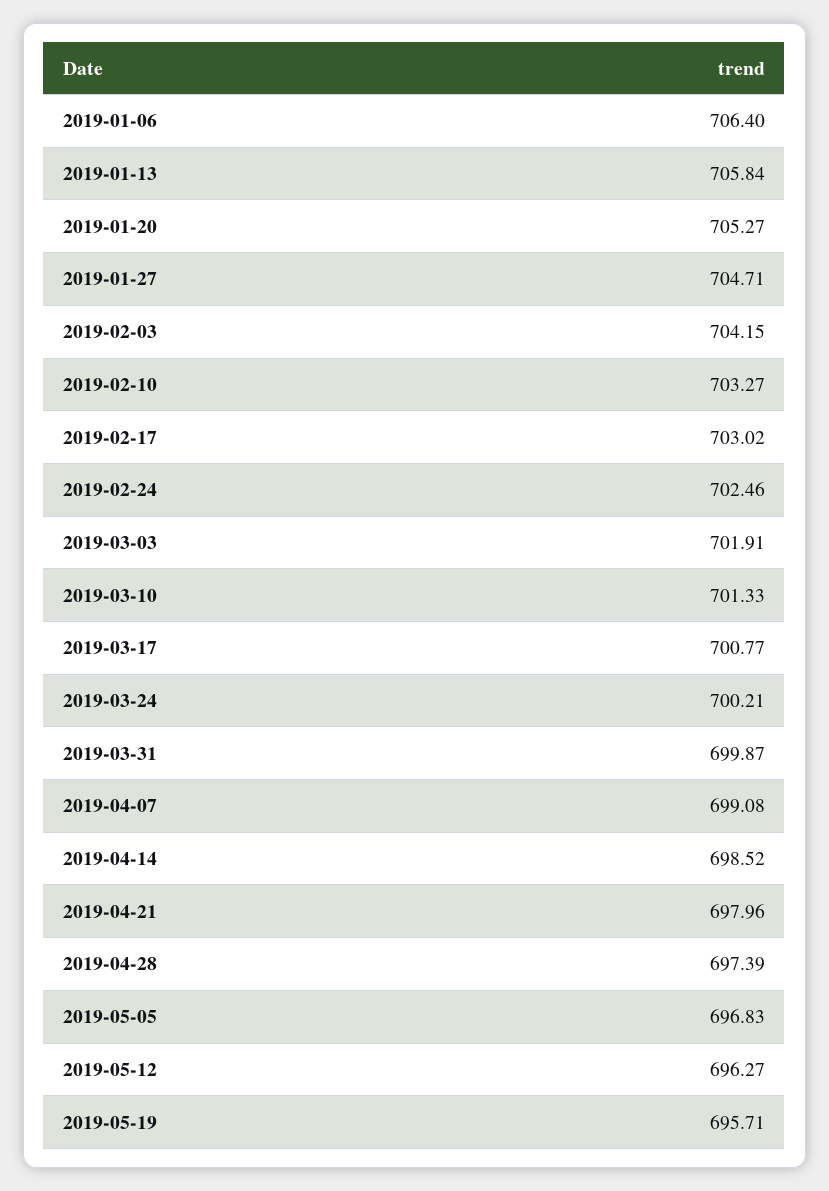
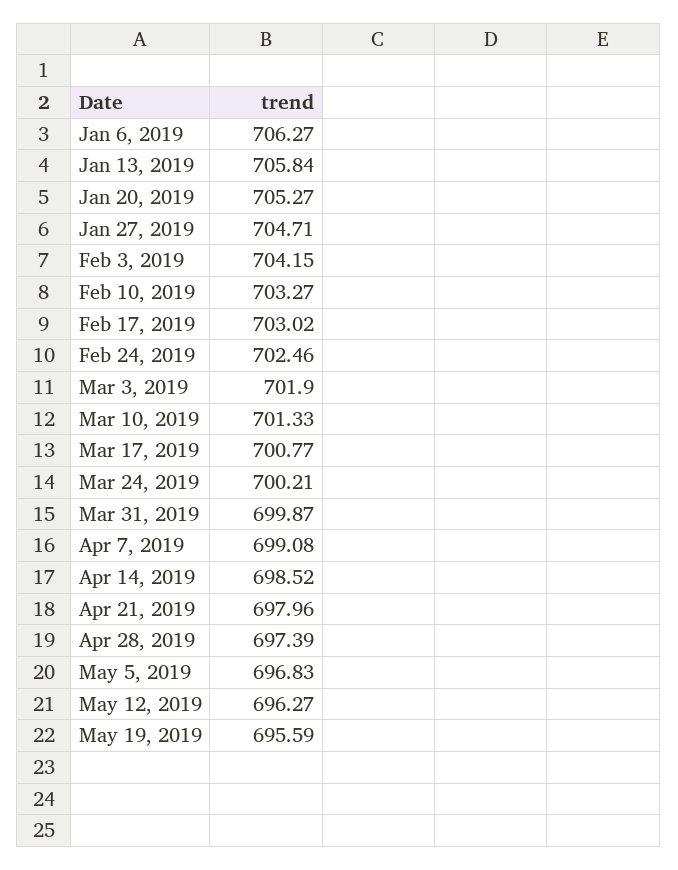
2019-01-06: 706.4 -> 706.27
2019-03-03: 701.91 -> 701.9
2019-05-19: 695.71 -> 695.59

